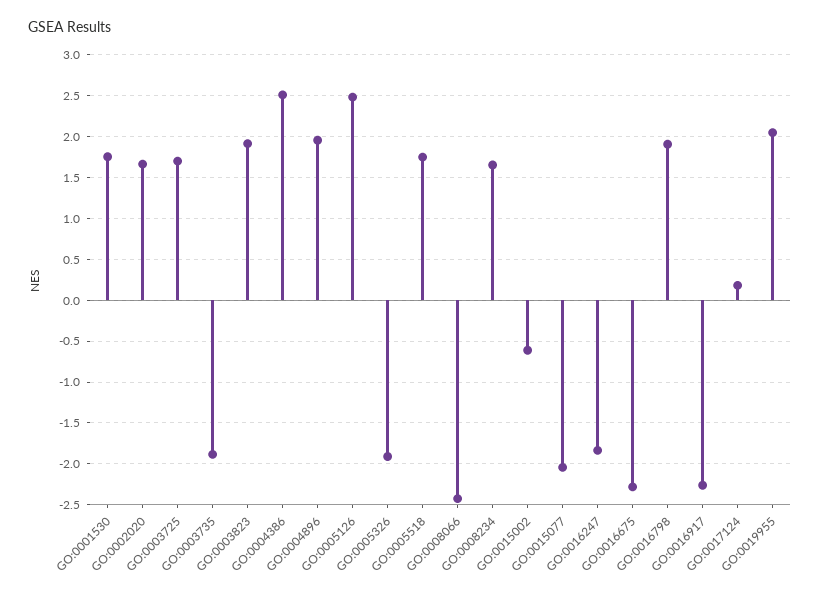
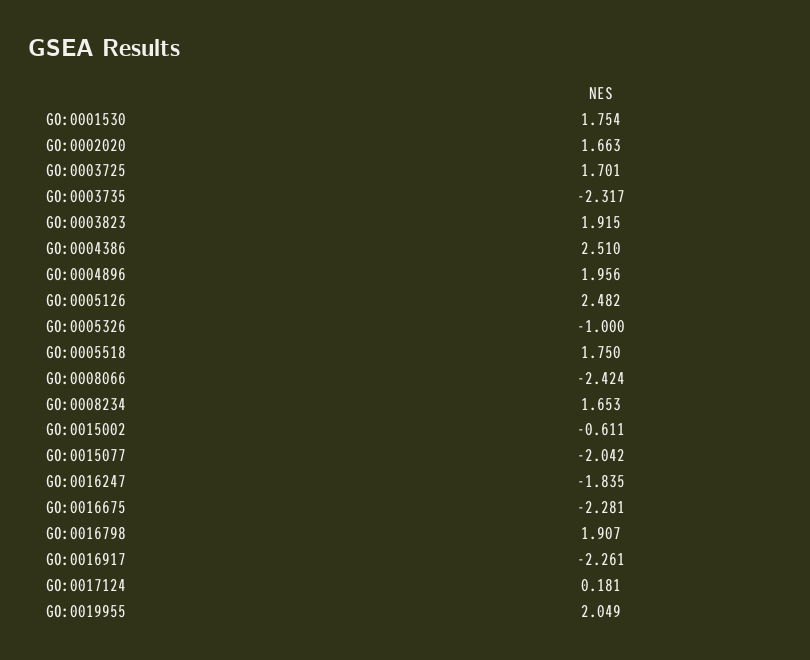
GO:0003735: -1.9 -> -2.317
GO:0005326: -1.9 -> -1

